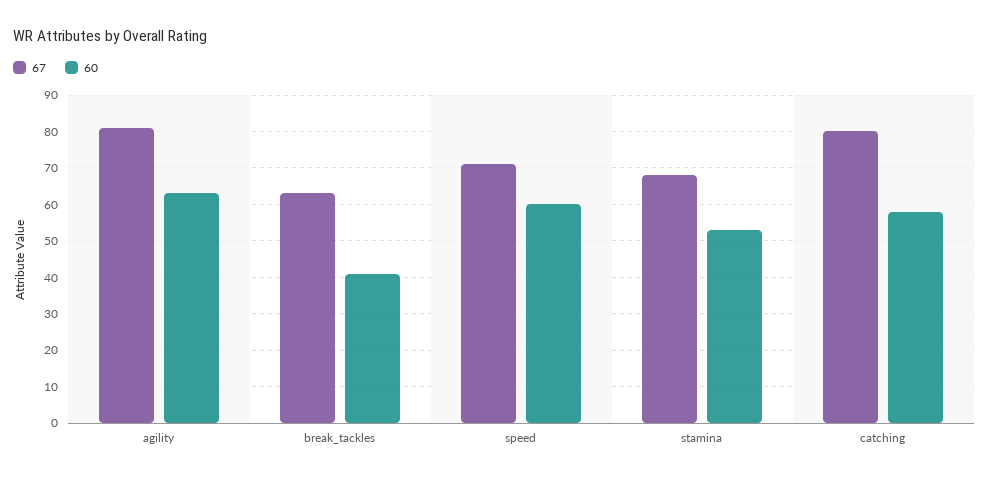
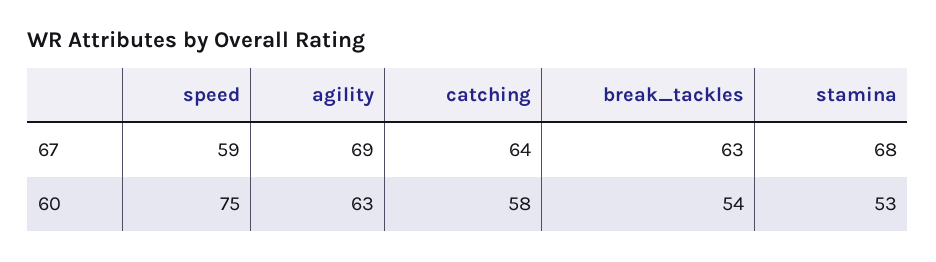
67, agility: 80 -> 69
60, break_tackles: 40 -> 54
67, speed: 70 -> 59
60, speed: 60 -> 75
67, catching: 80 -> 64

